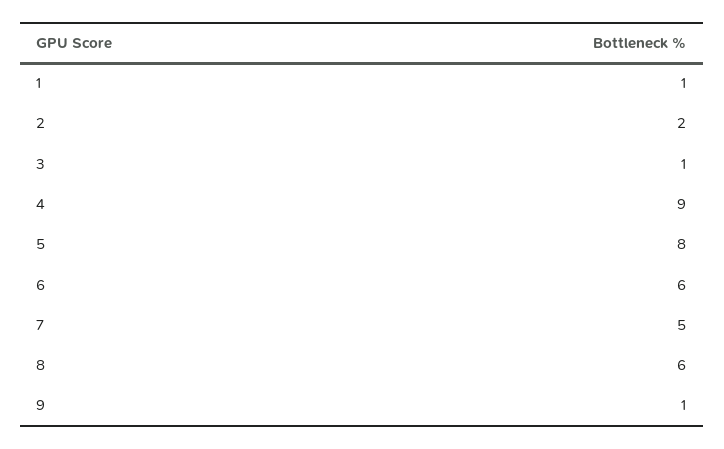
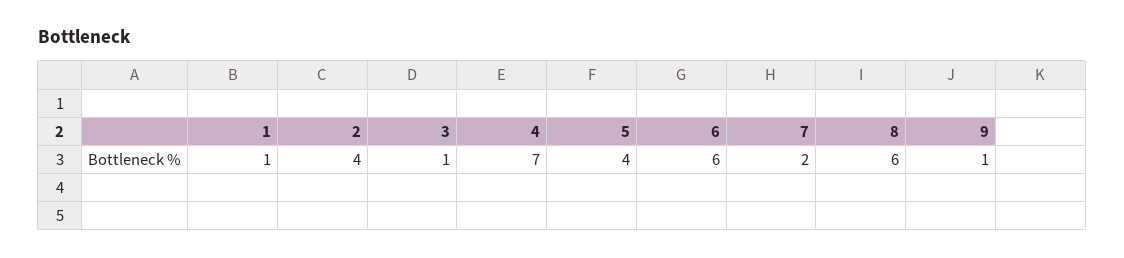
2: 2 -> 4
4: 9 -> 7
5: 8 -> 4
7: 5 -> 2

